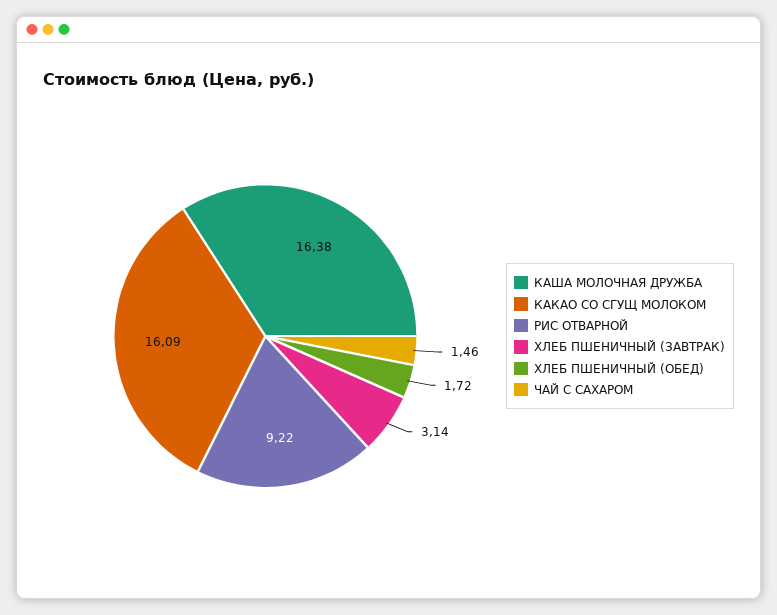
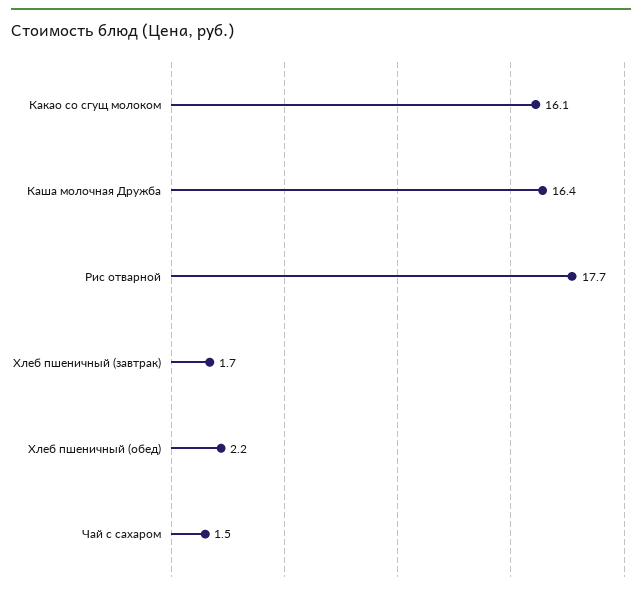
РИС ОТВАРНОЙ: 9.22 -> 17.7
ХЛЕБ ПШЕНИЧНЫЙ (ЗАВТРАК): 3.14 -> 1.7
ХЛЕБ ПШЕНИЧНЫЙ (ОБЕД): 1.72 -> 2.2

